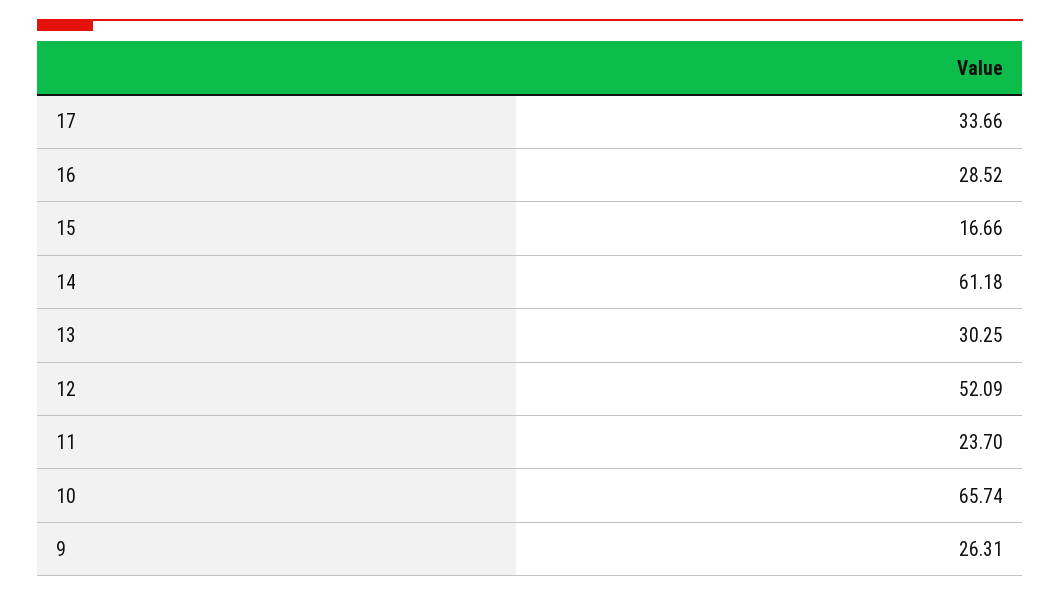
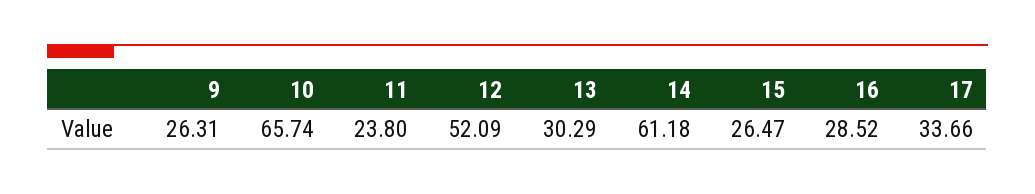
15: 16.66 -> 26.47
13: 30.25 -> 30.29
11: 23.7 -> 23.8

